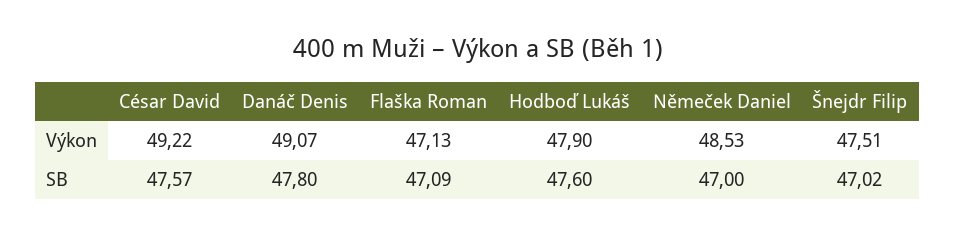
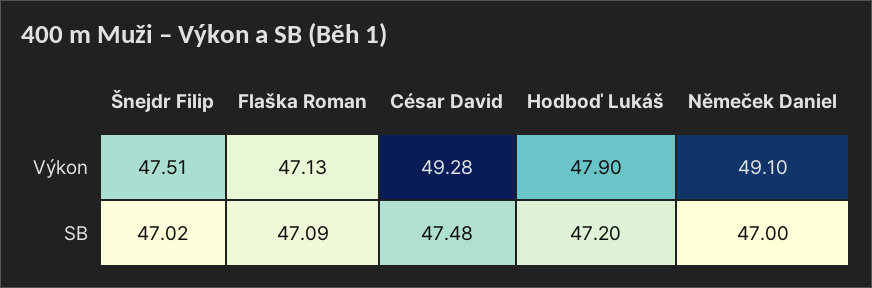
César David, Výkon: 49.22 -> 49.28
Danáč Denis, Výkon: 49.07 -> none
Němeček Daniel, Výkon: 48.53 -> 49.1
César David, SB: 47.57 -> 47.48
Danáč Denis, SB: 47.8 -> none
Hodboď Lukáš, SB: 47.6 -> 47.2

